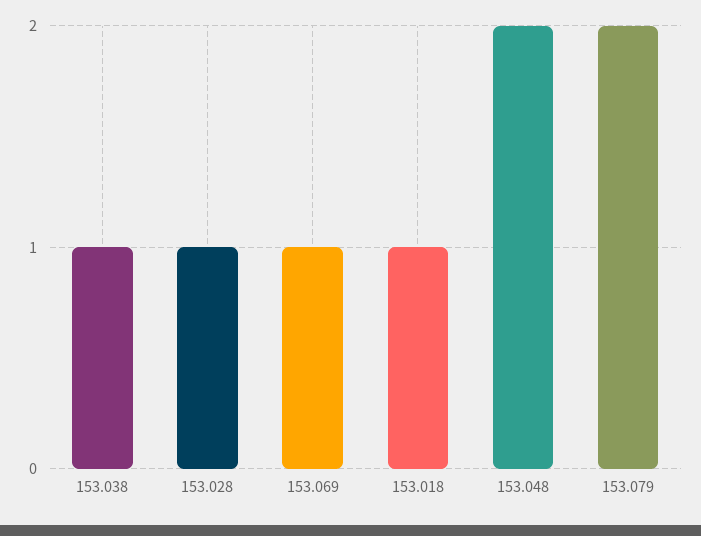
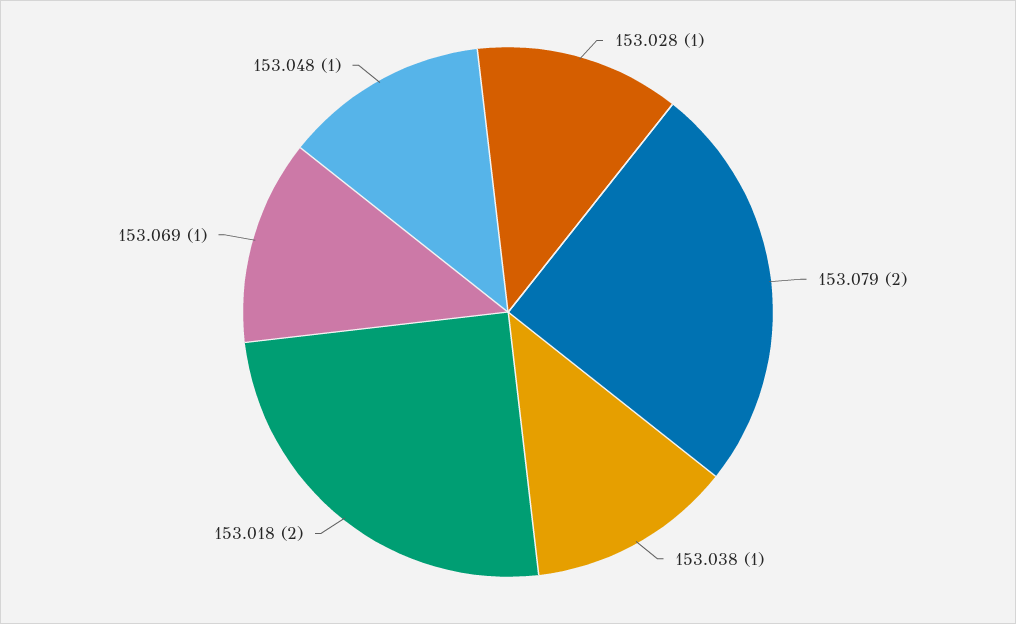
153.018: 1 -> 2
153.048: 2 -> 1

